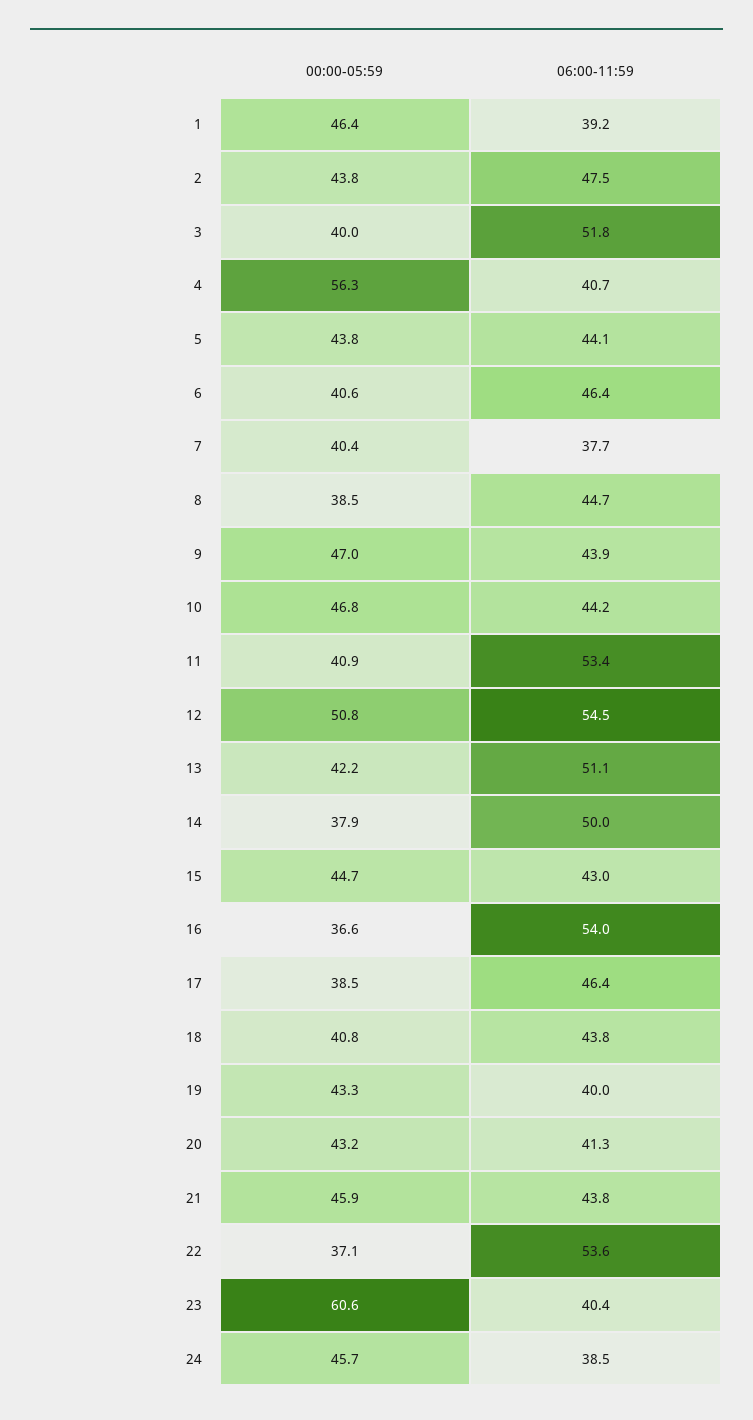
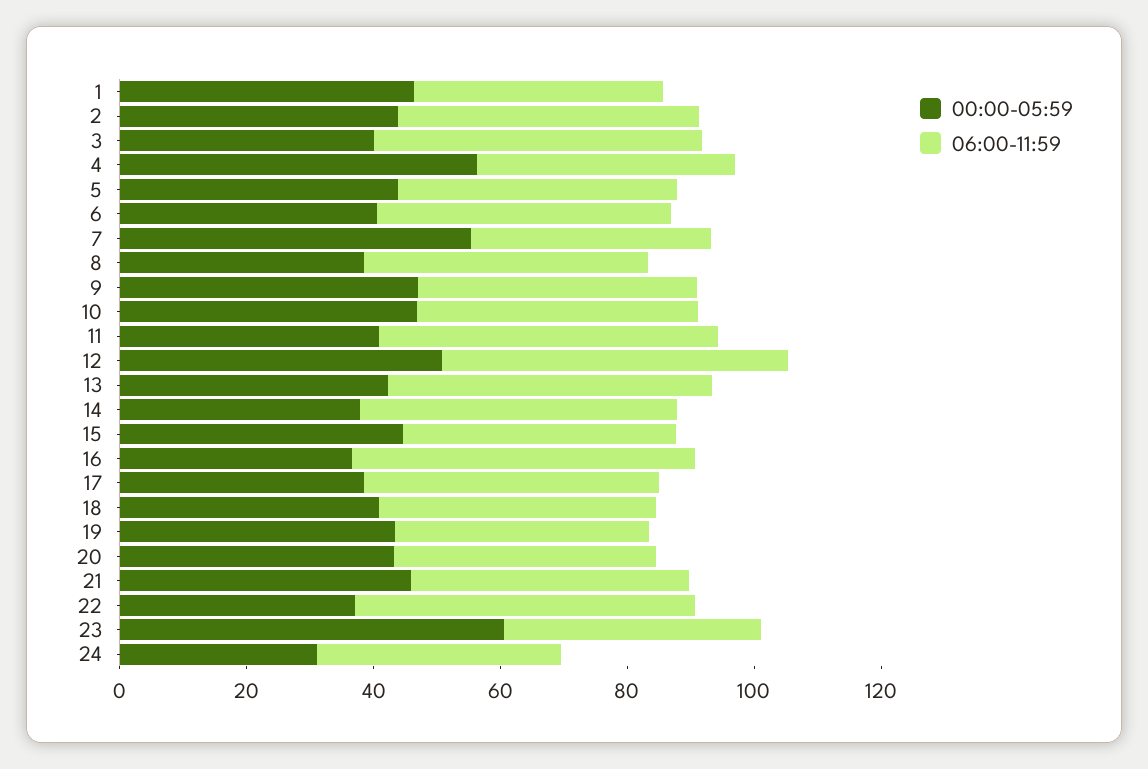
00:00-05:59, 7: 40.4 -> 55
00:00-05:59, 24: 45.7 -> 30

